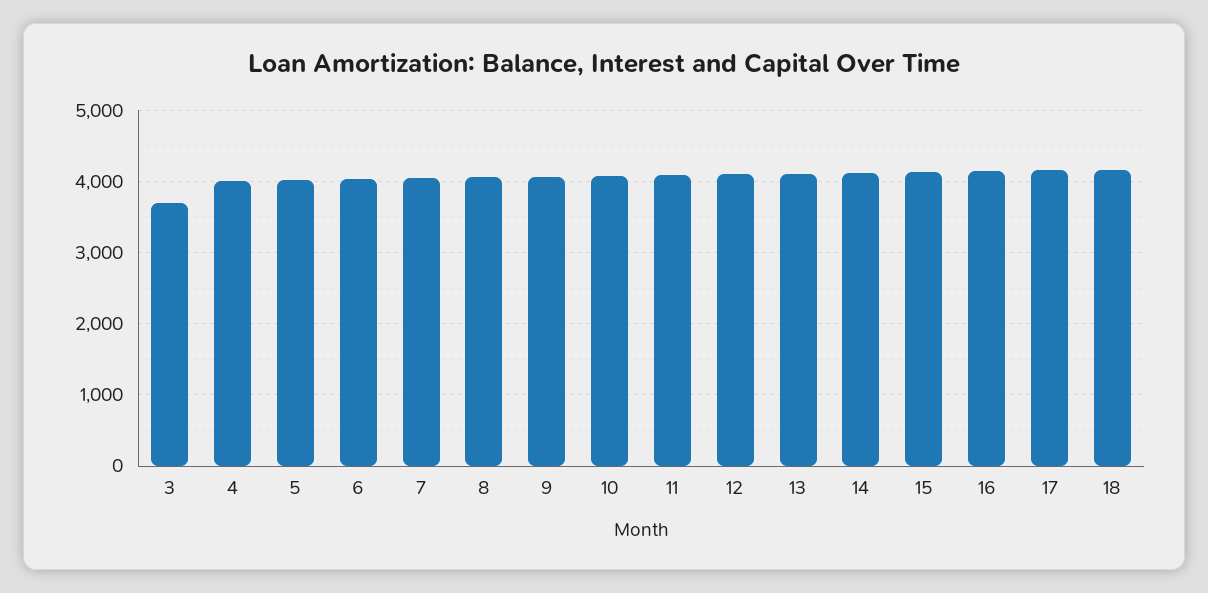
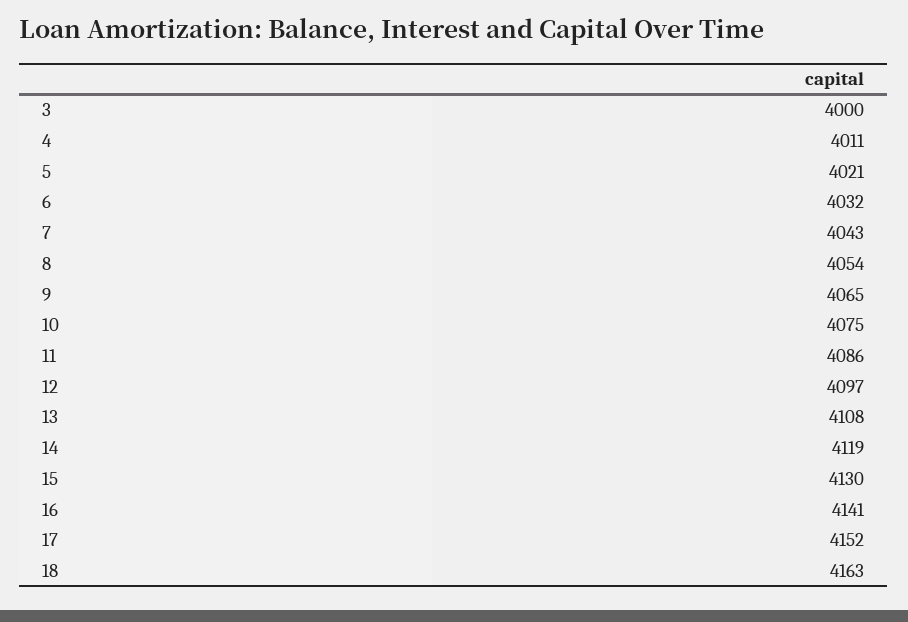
3: 3700 -> 4000

